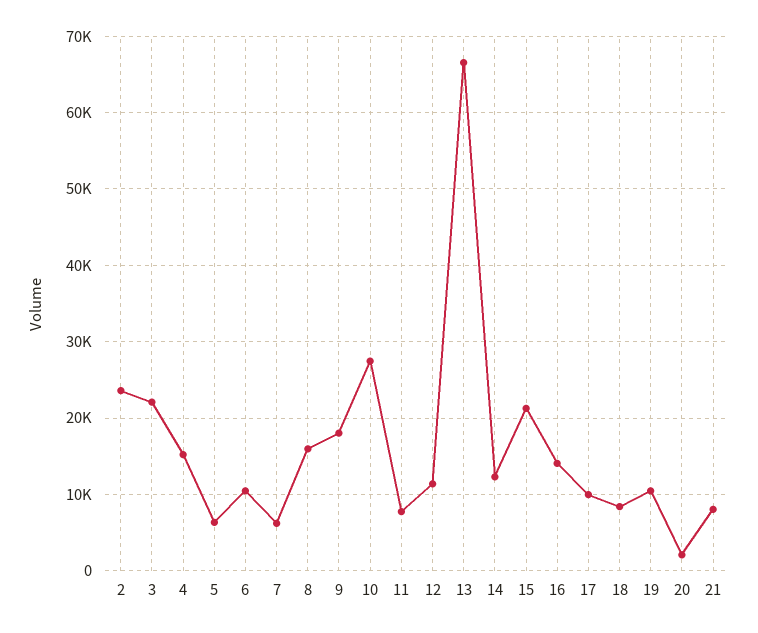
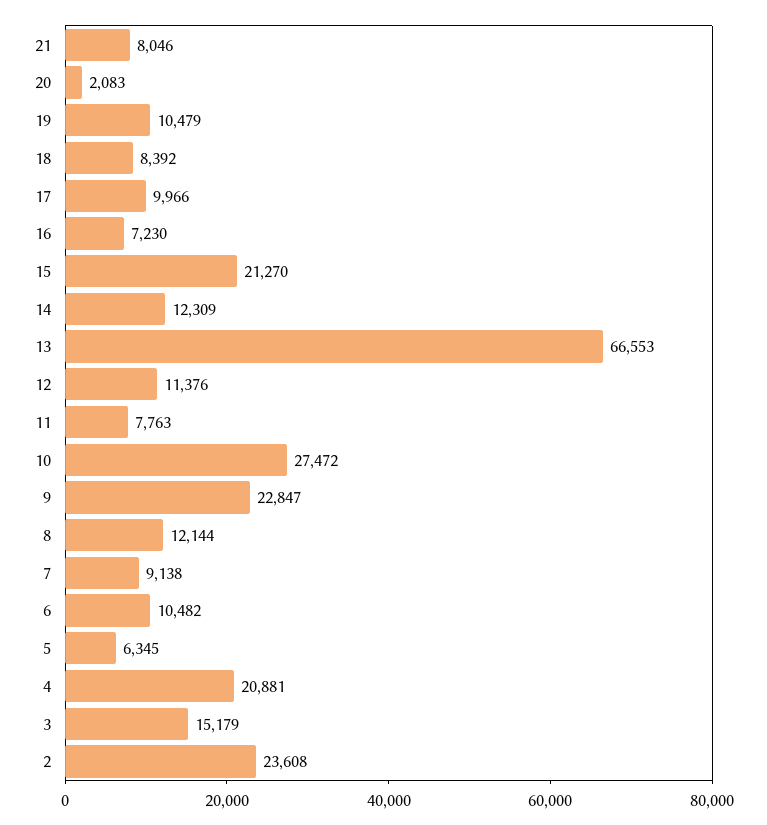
3: 22000 -> 15179
4: 15000 -> 20881
7: 6000 -> 9138
8: 16000 -> 12144
9: 18000 -> 22847
16: 14000 -> 7230

